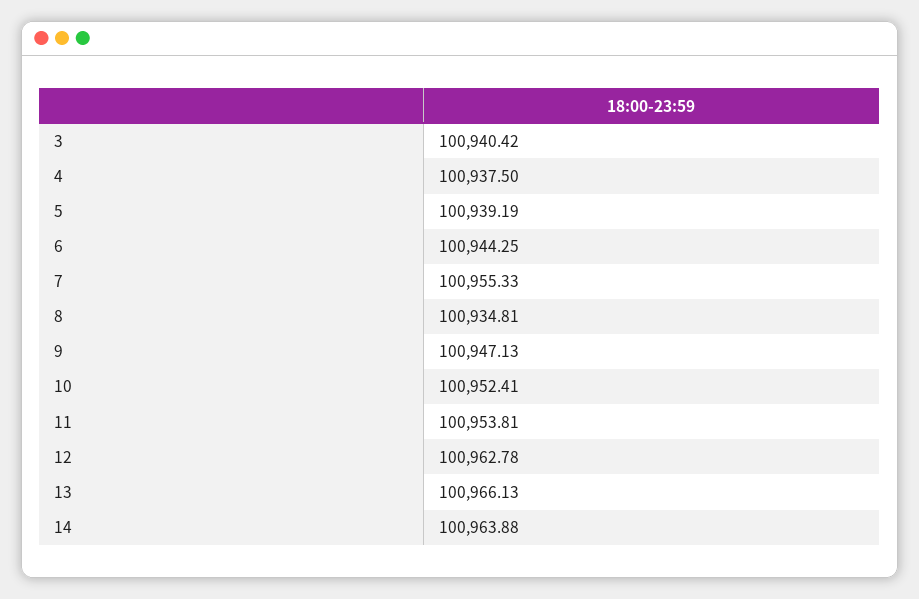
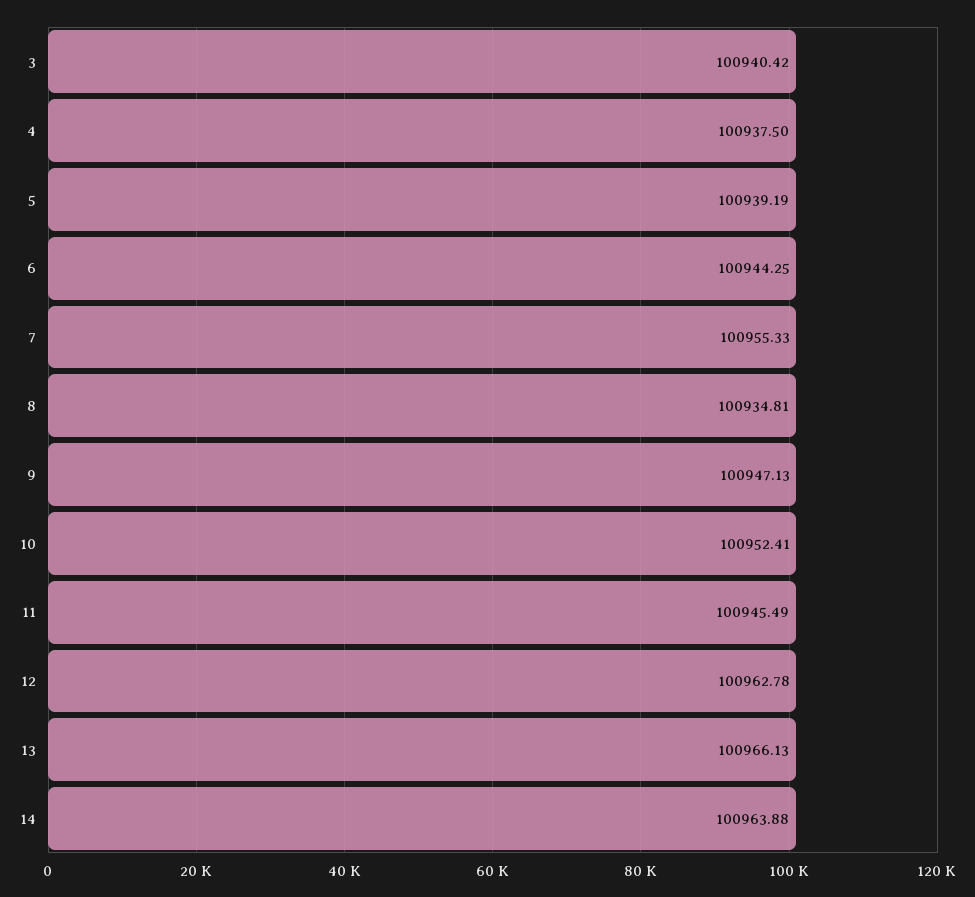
11: 100953.81 -> 100945.49

